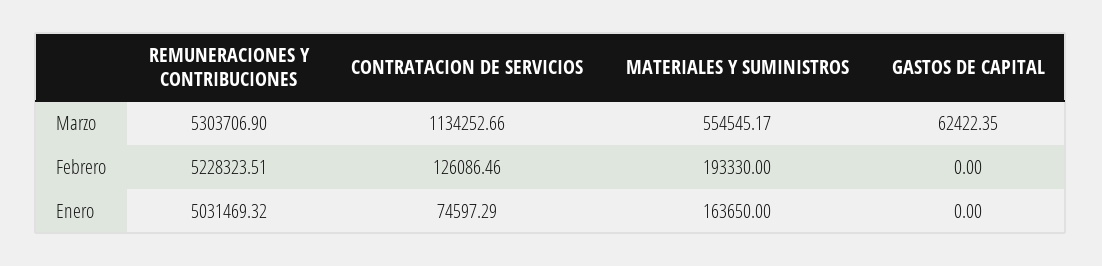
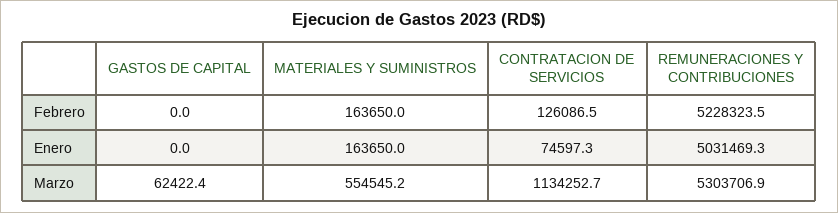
MATERIALES Y SUMINISTROS, Febrero: 193330 -> 163650

